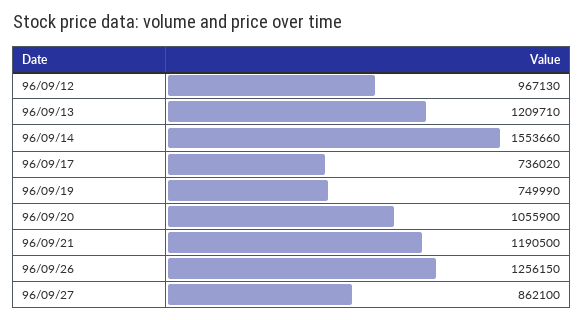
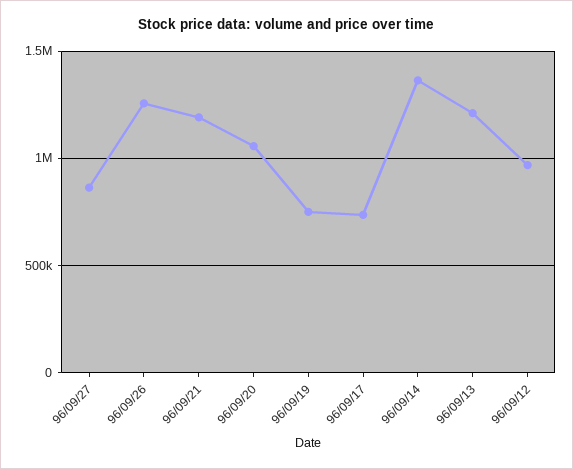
96/09/14: 1553660 -> 1350000

